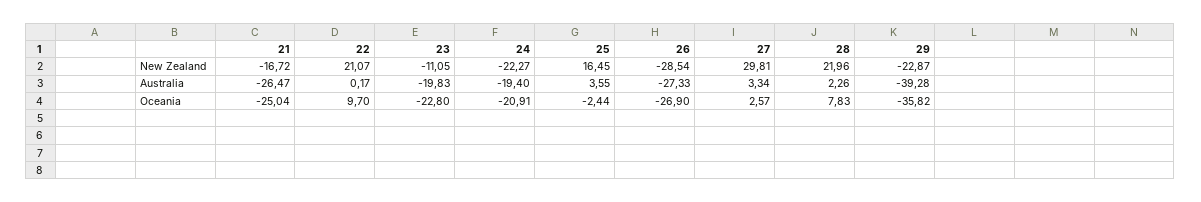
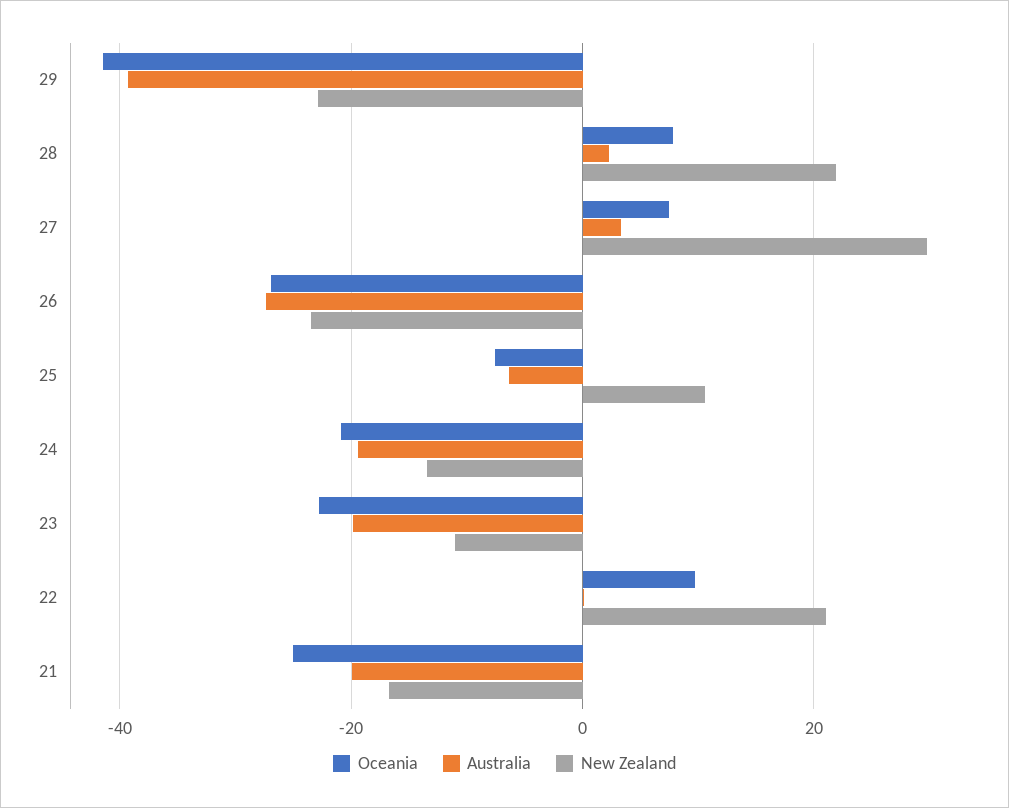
New Zealand, 24: -22.27 -> -14
New Zealand, 25: 16.45 -> 10
New Zealand, 26: -28.54 -> -24
Australia, 21: -26.47 -> -20
Australia, 25: 3.55 -> -6
Oceania, 25: -2.44 -> -8
Oceania, 27: 2.57 -> 8
Oceania, 29: -35.82 -> -42

